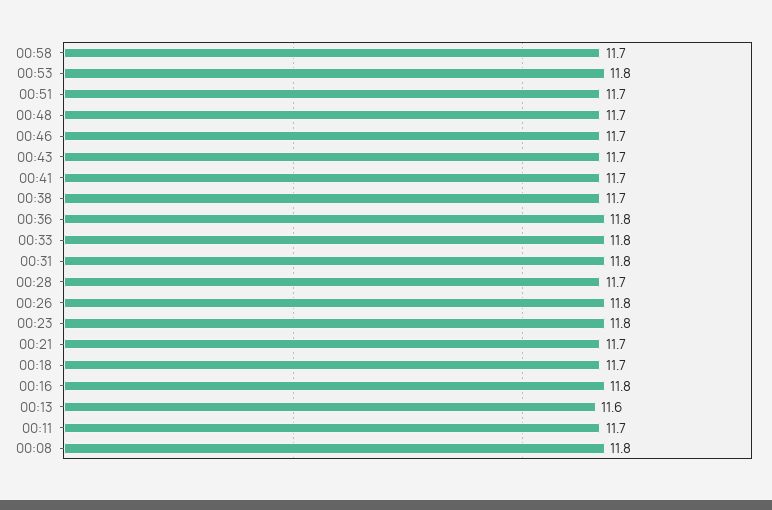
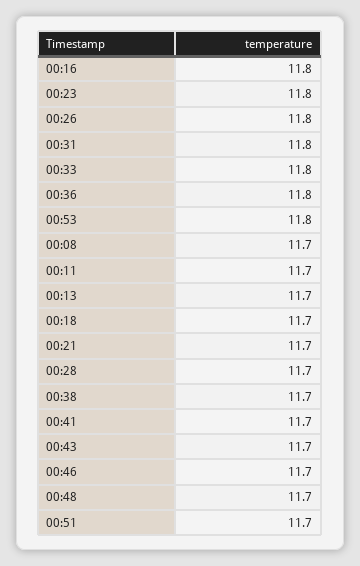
00:58: 11.7 -> none
00:13: 11.6 -> 11.7
00:08: 11.8 -> 11.7

